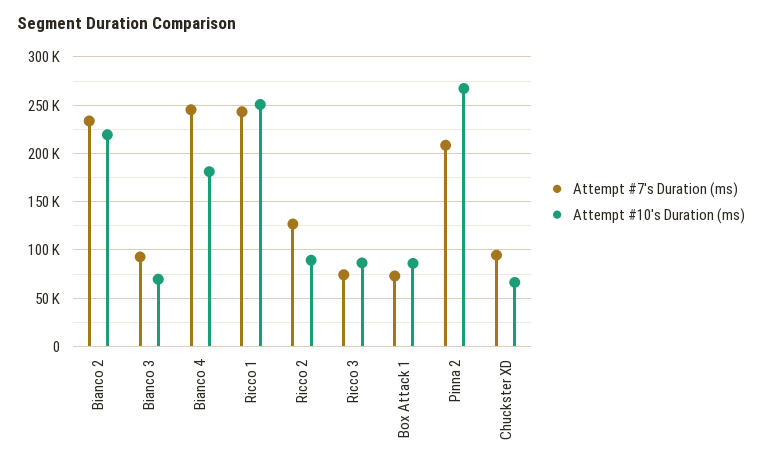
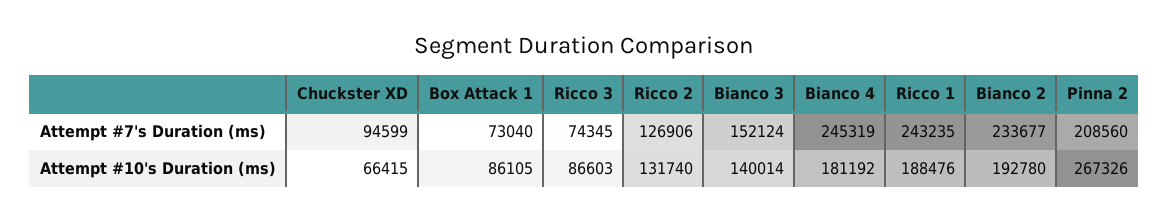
Attempt #10's Duration (ms), Bianco 2: 220000 -> 192780
Attempt #7's Duration (ms), Bianco 3: 90000 -> 152124
Attempt #10's Duration (ms), Bianco 3: 70000 -> 140014
Attempt #10's Duration (ms), Ricco 1: 250000 -> 188476
Attempt #10's Duration (ms), Ricco 2: 90000 -> 131740

